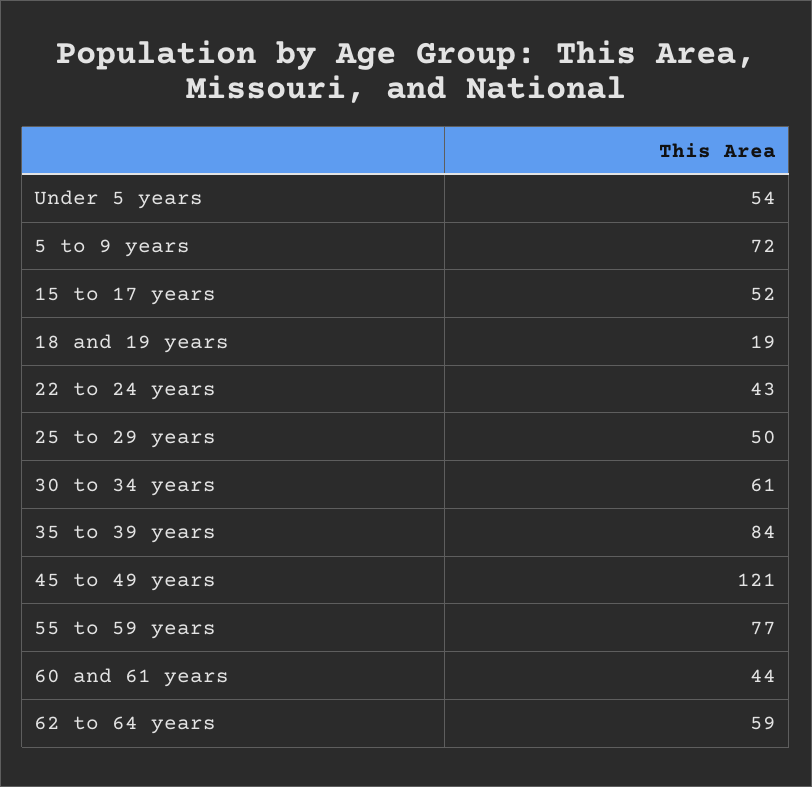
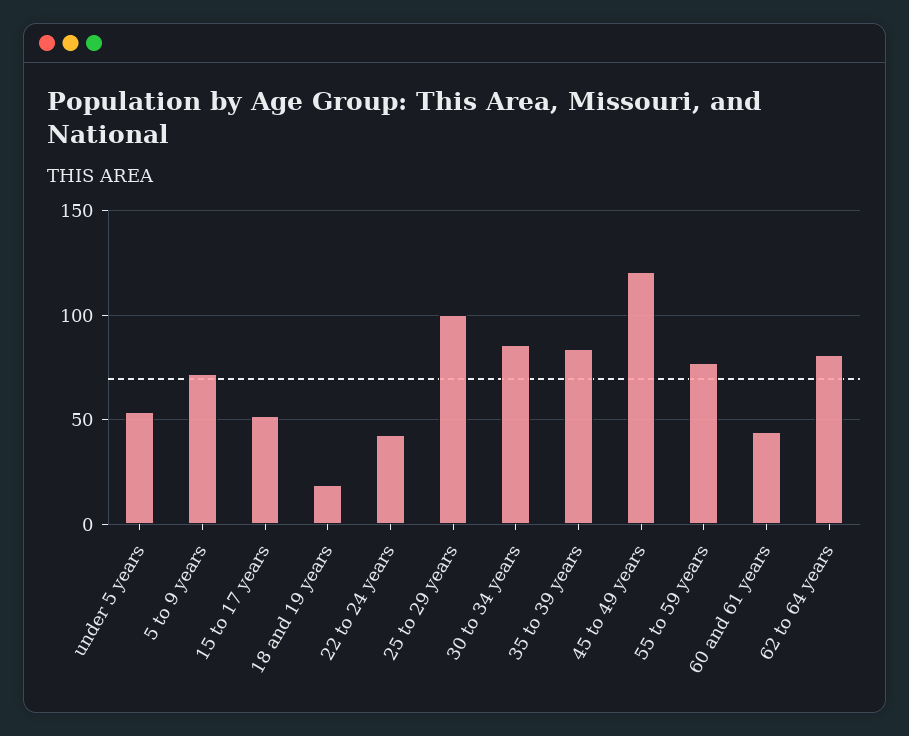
25 to 29 years: 50 -> 100
30 to 34 years: 61 -> 85
62 to 64 years: 59 -> 80

